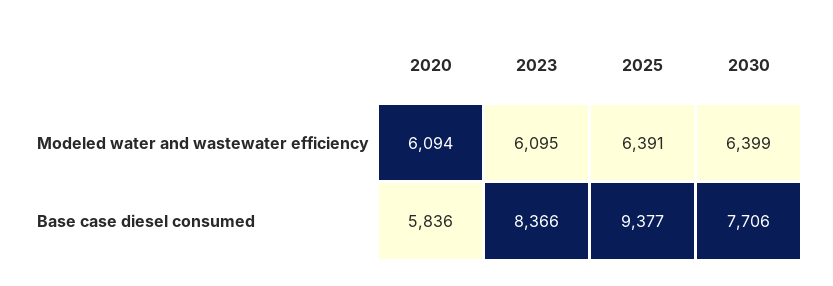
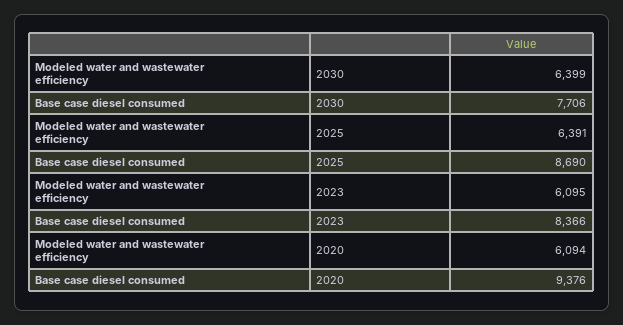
2020, Base case diesel consumed: 5836 -> 9376
2025, Base case diesel consumed: 9377 -> 8690

